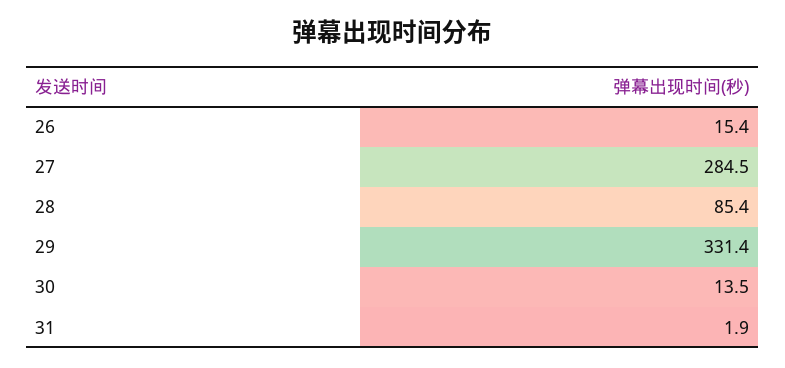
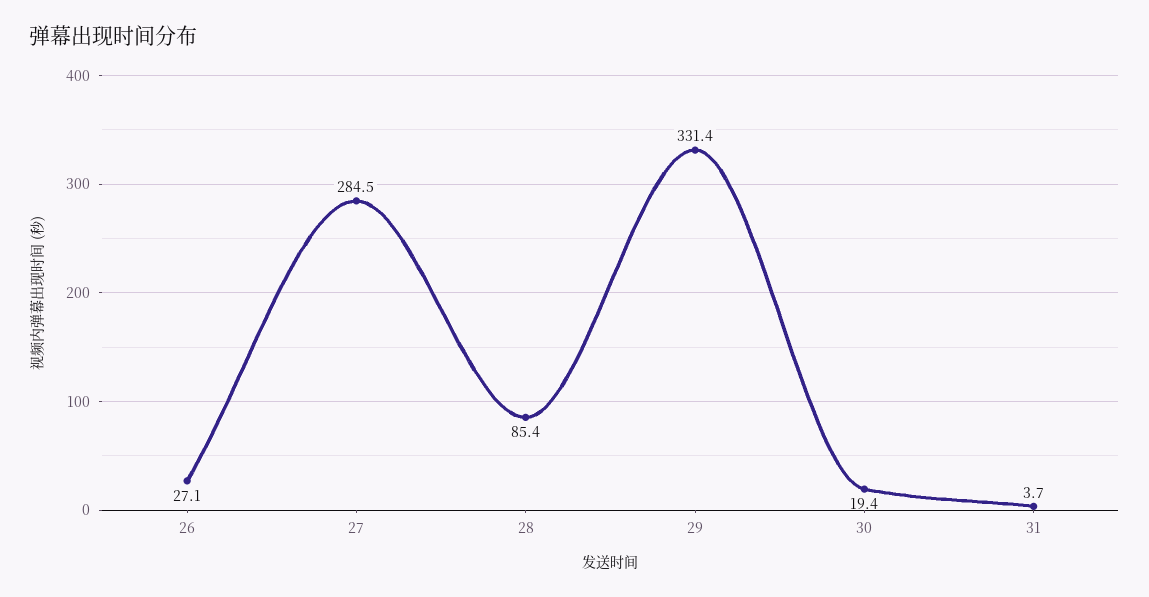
26: 15.4 -> 27.1
30: 13.5 -> 19.4
31: 1.9 -> 3.7

